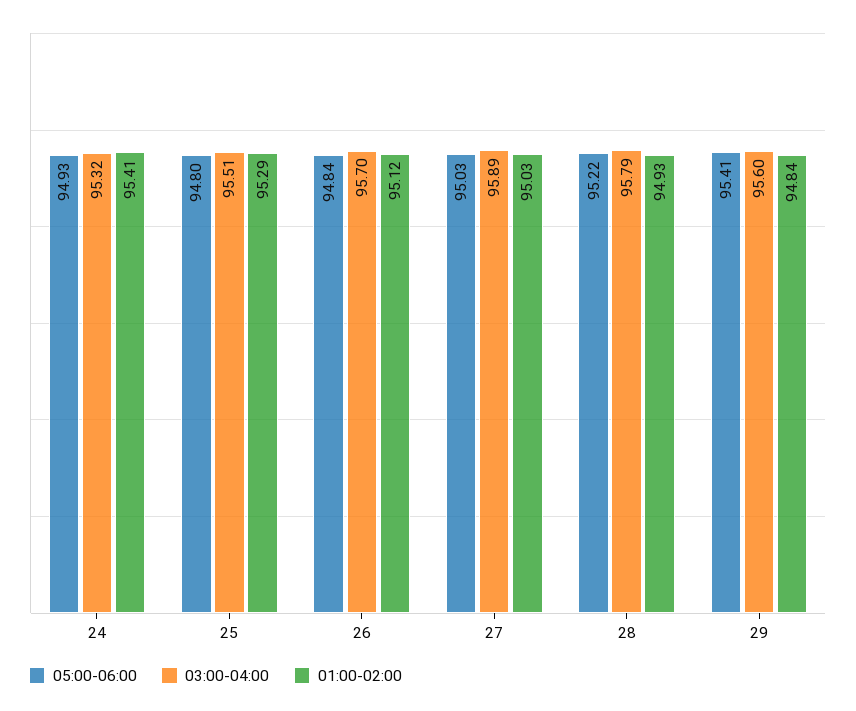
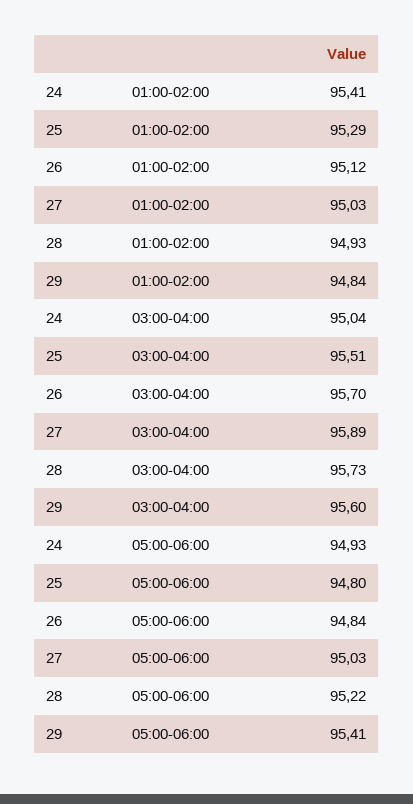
03:00-04:00, 24: 95.32 -> 95.04
03:00-04:00, 28: 95.79 -> 95.73

